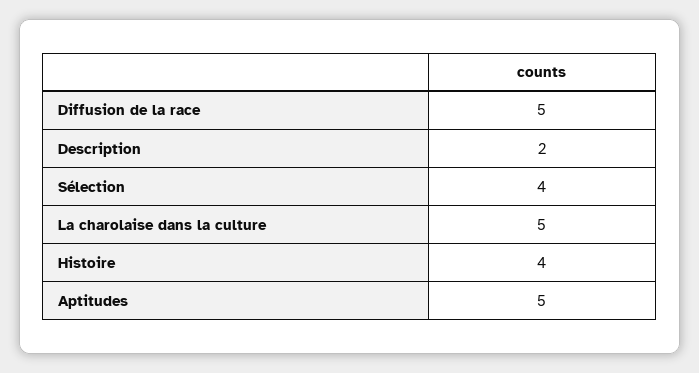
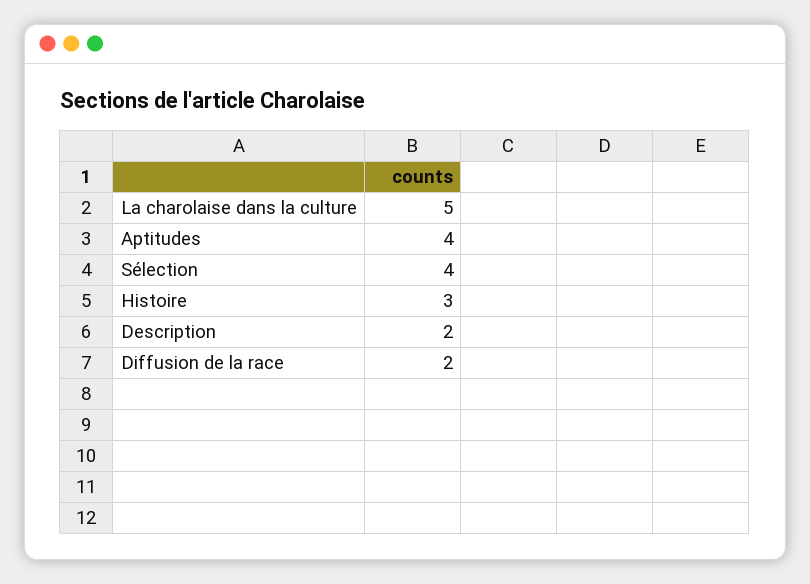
Diffusion de la race: 5 -> 2
Histoire: 4 -> 3
Aptitudes: 5 -> 4

